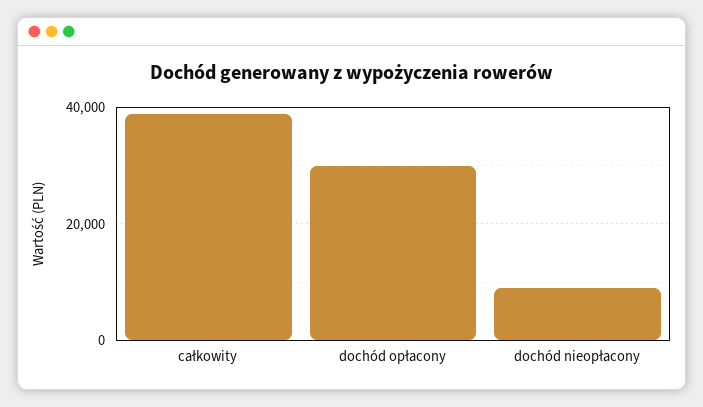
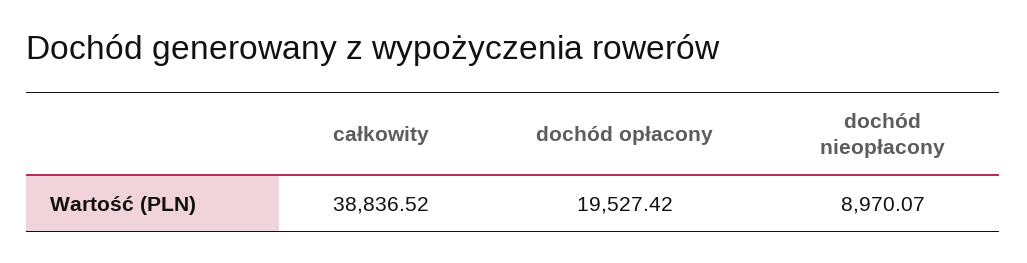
dochód opłacony: 30000 -> 19527.42

